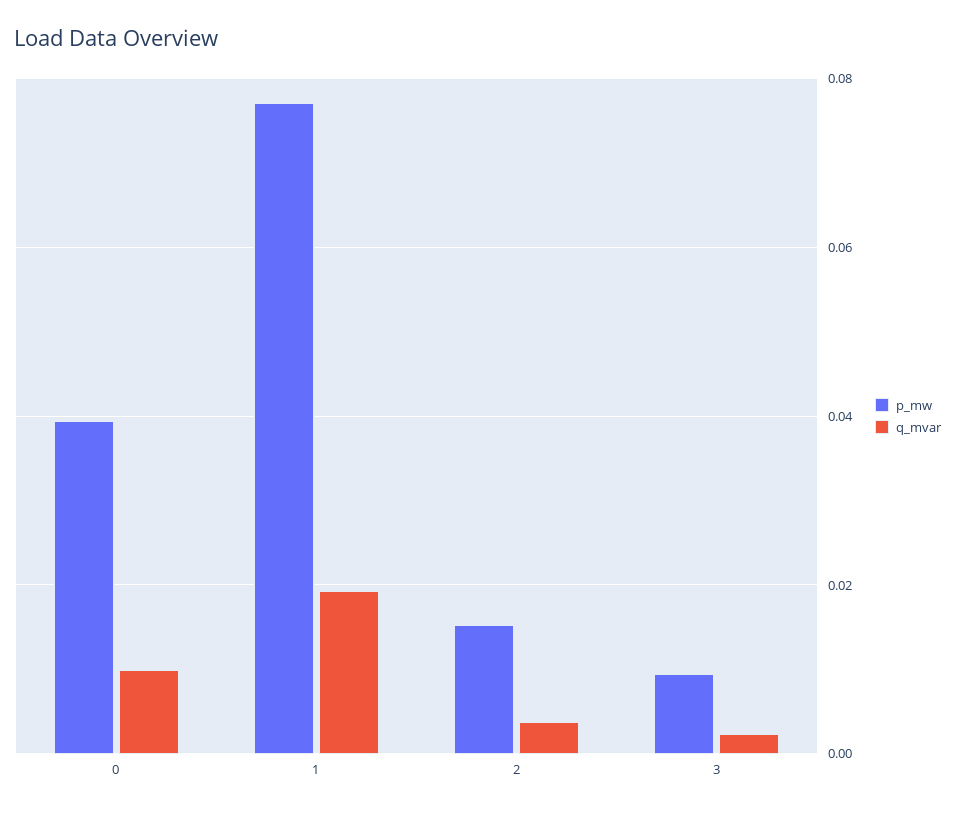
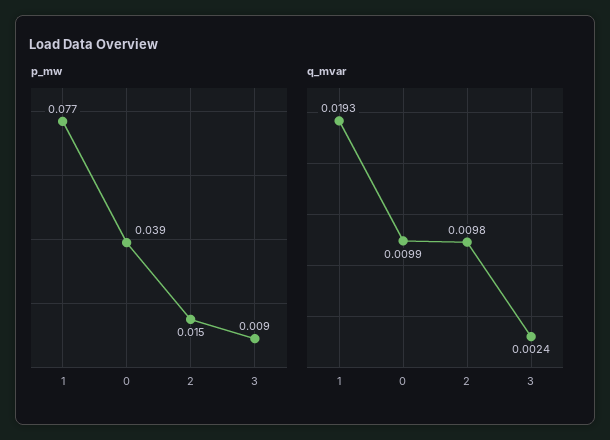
q_mvar, 2: 0.004 -> 0.0098

